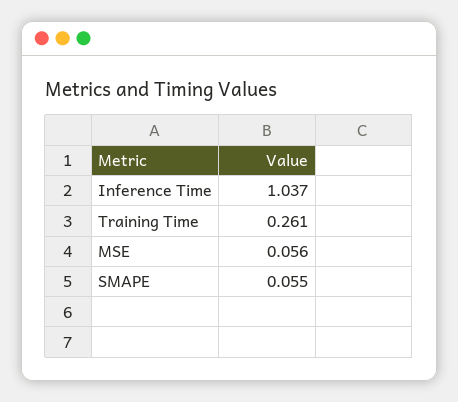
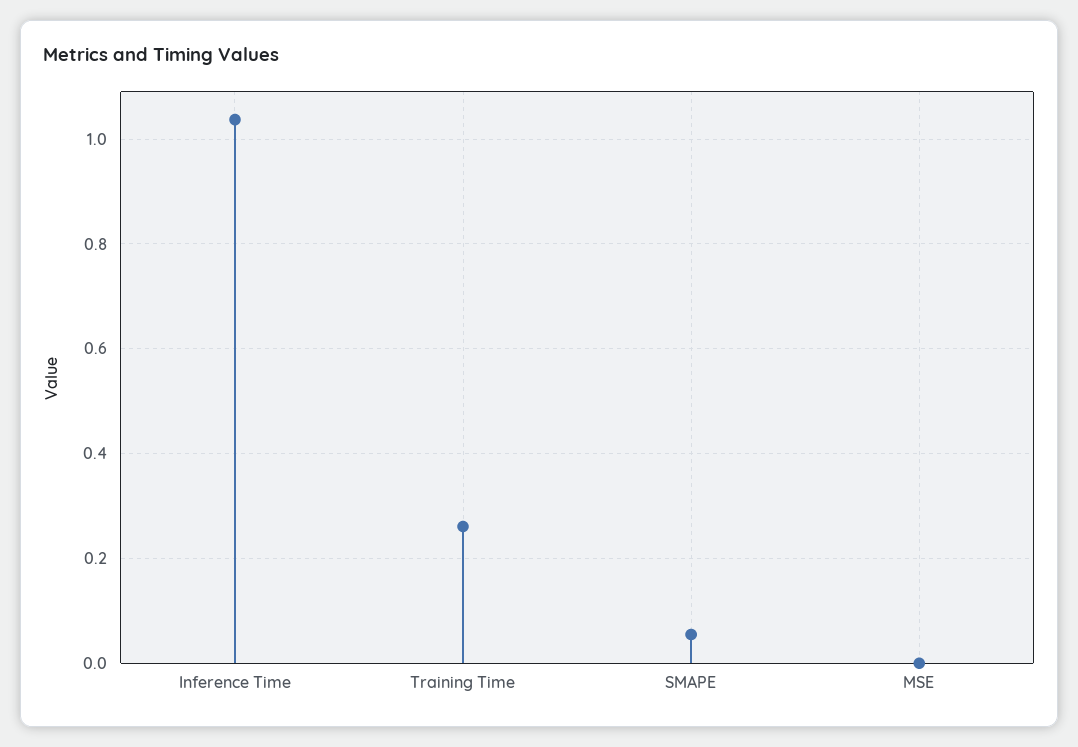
MSE: 0.056 -> 0

